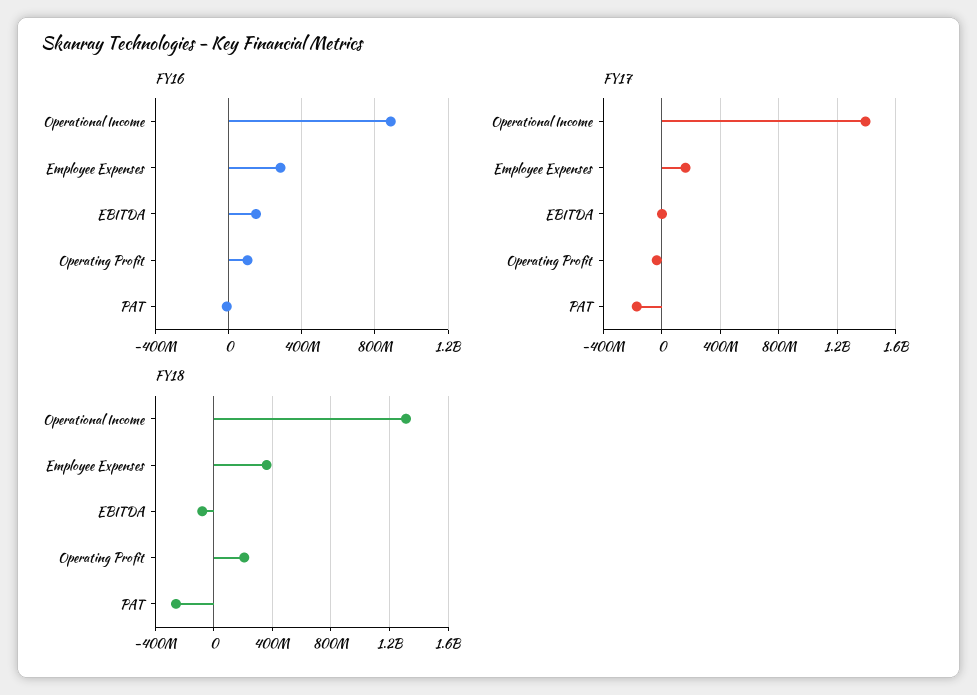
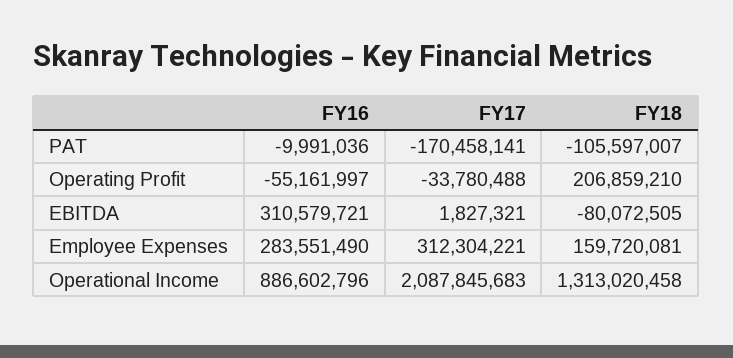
FY16, EBITDA: 150000000 -> 310579721
FY16, Operating Profit: 100000000 -> -55161997
FY17, Operational Income: 1400000000 -> 2087845683
FY17, Employee Expenses: 150000000 -> 312304221
FY18, Employee Expenses: 350000000 -> 159720081
FY18, PAT: -250000000 -> -105597007

